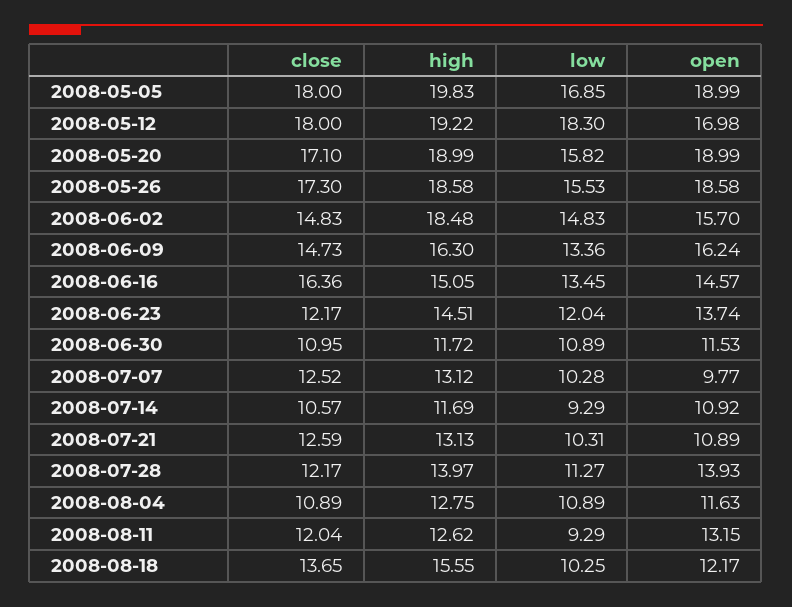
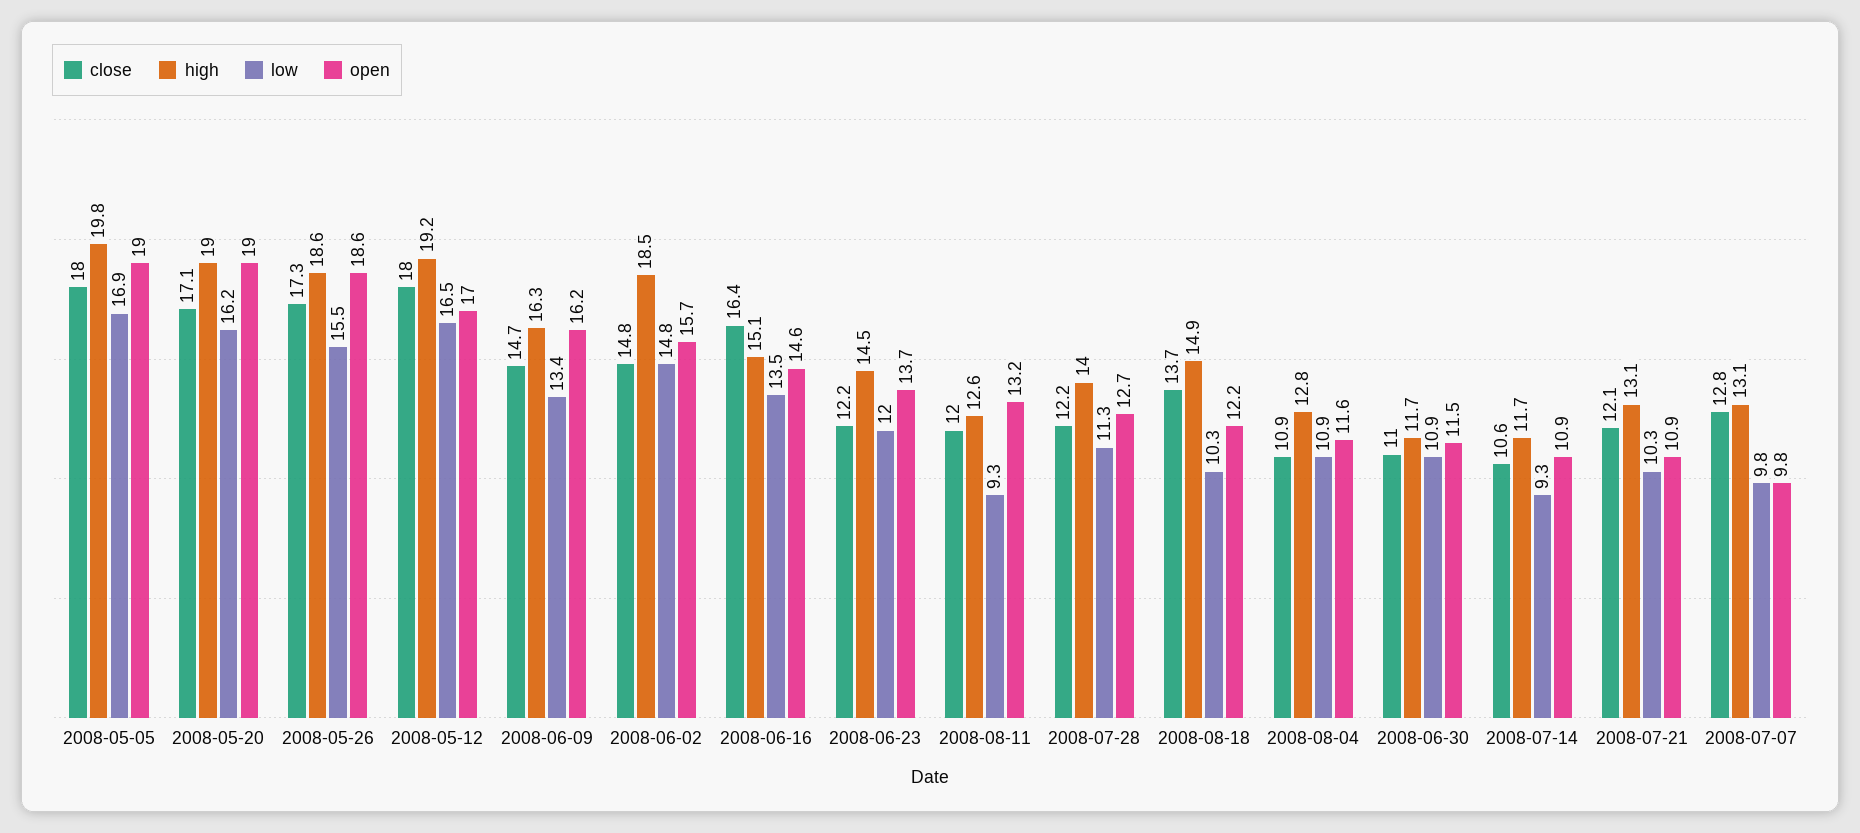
low, 2008-05-12: 18.3 -> 16.5
low, 2008-05-20: 15.82 -> 16.2
close, 2008-07-07: 12.52 -> 12.8
low, 2008-07-07: 10.28 -> 9.8
close, 2008-07-21: 12.59 -> 12.1
open, 2008-07-28: 13.93 -> 12.7
high, 2008-08-18: 15.55 -> 14.9

